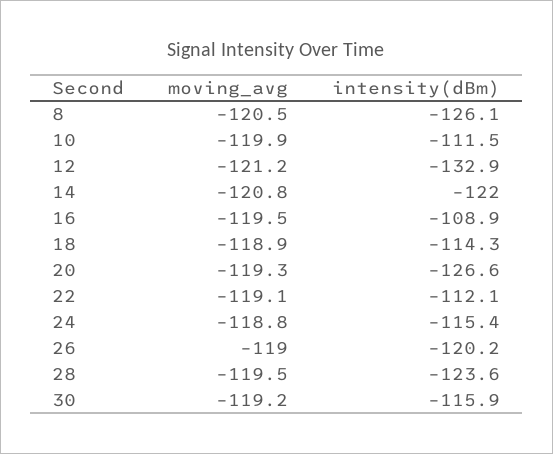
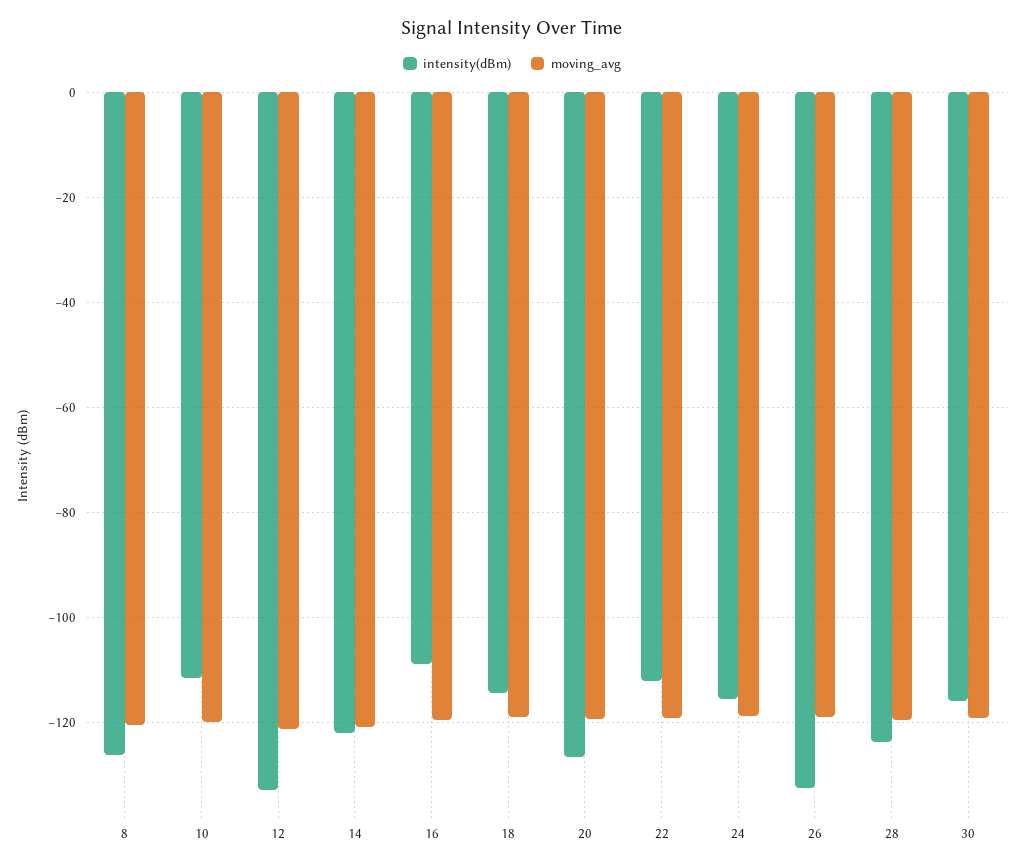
intensity(dBm), 26: -120.2 -> -132

